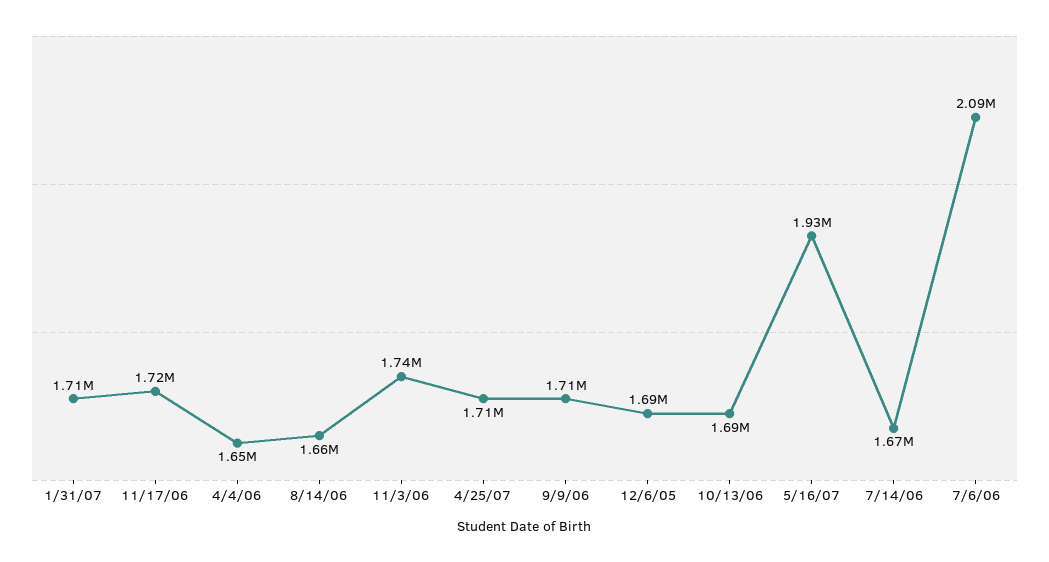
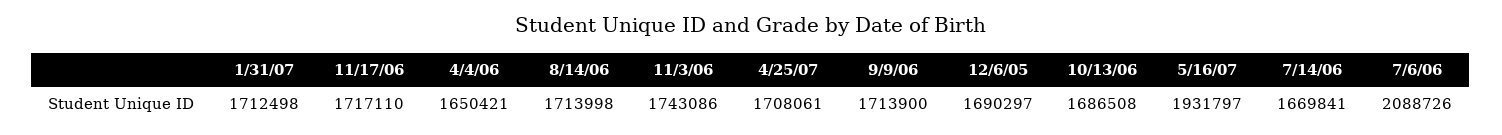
8/14/06: 1660000 -> 1713998

